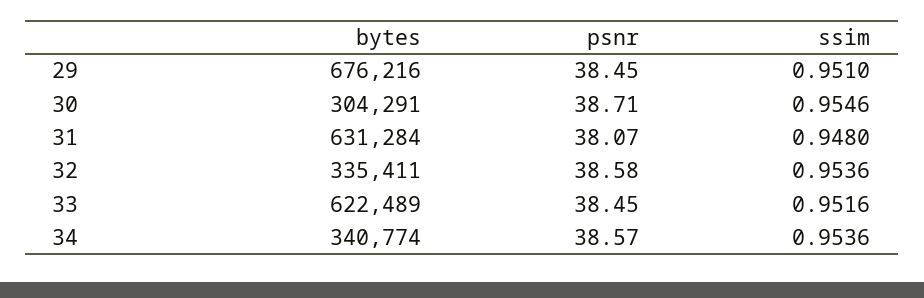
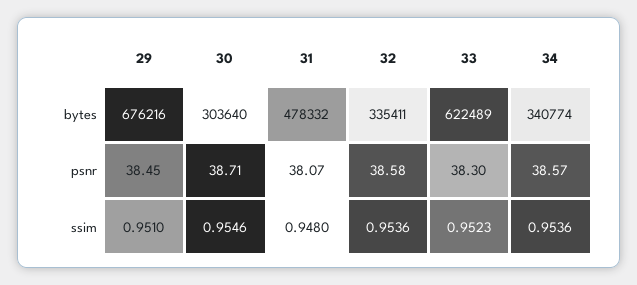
bytes, 30: 304291 -> 303640
bytes, 31: 631284 -> 478332
psnr, 33: 38.45 -> 38.3
ssim, 33: 0.9516 -> 0.9523

